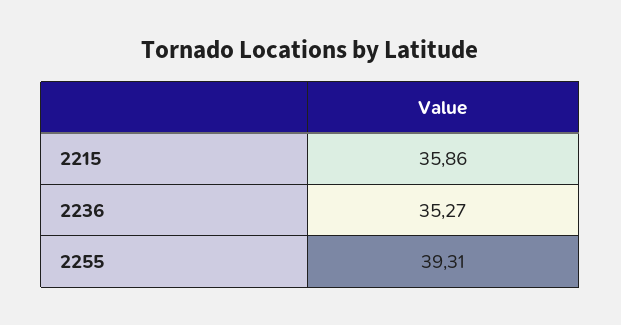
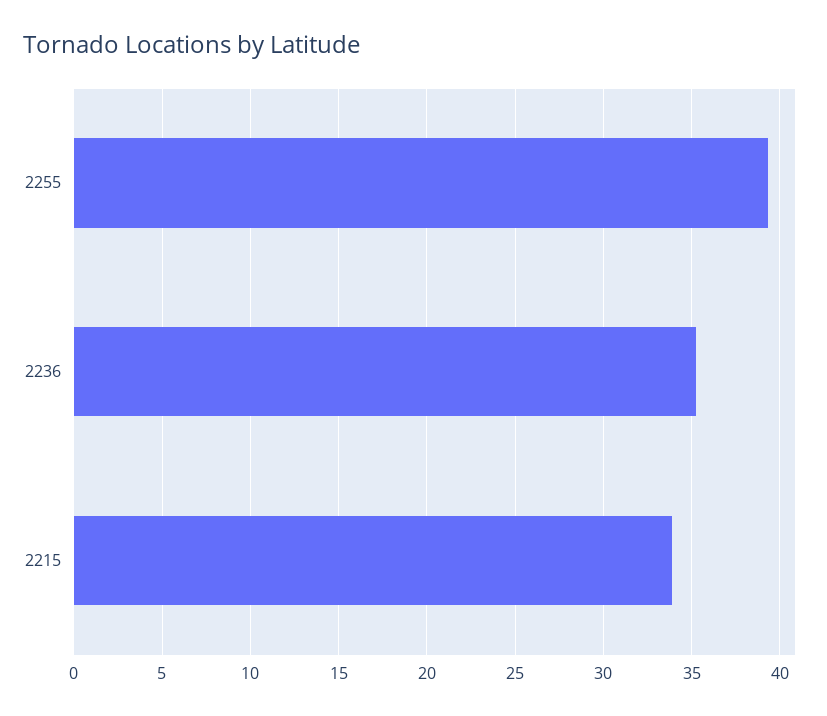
2215: 35.86 -> 34

